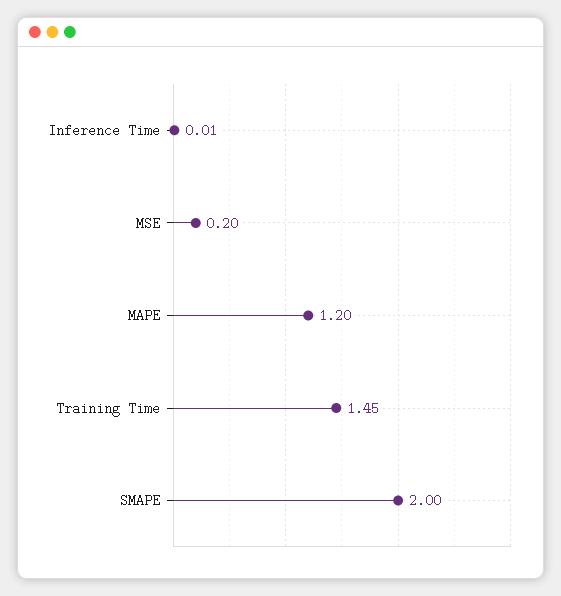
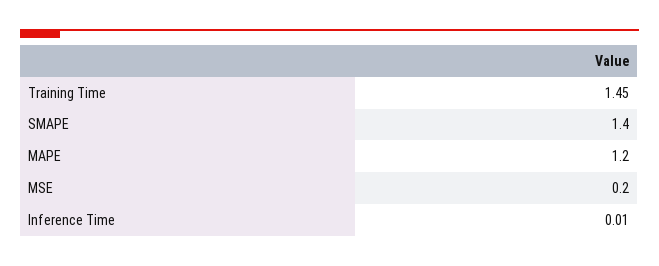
SMAPE: 2 -> 1.4

